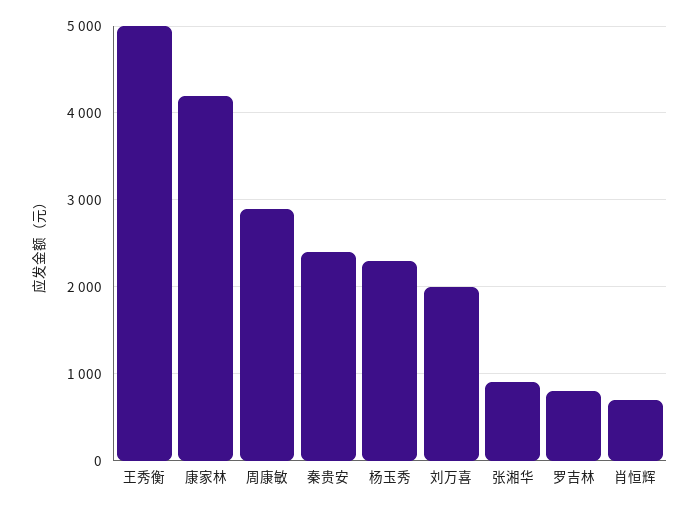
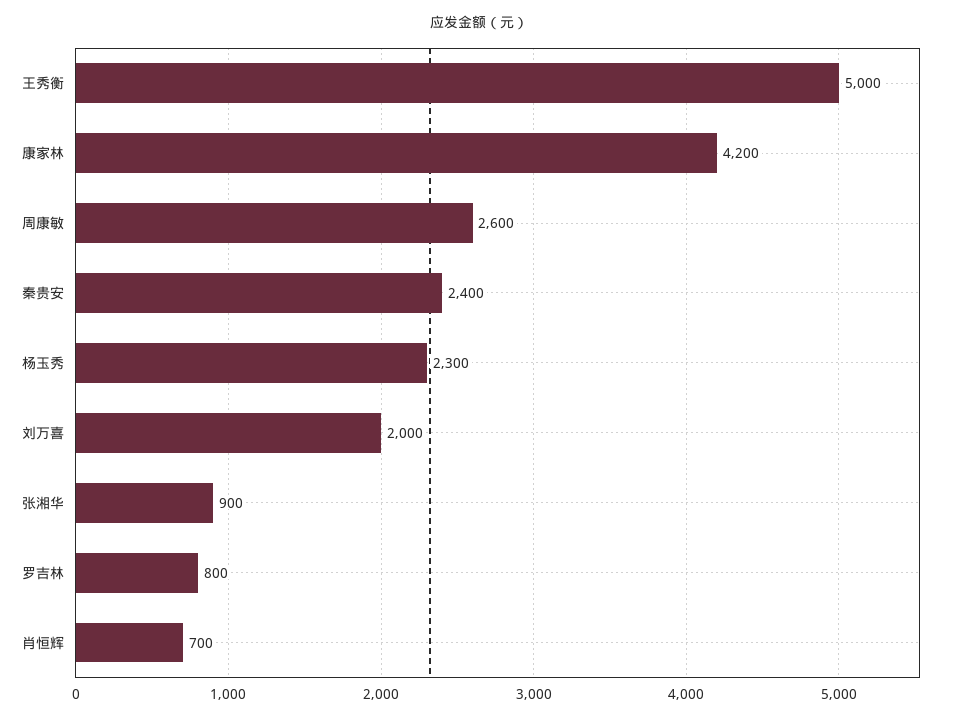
周康敏: 2900 -> 2600

